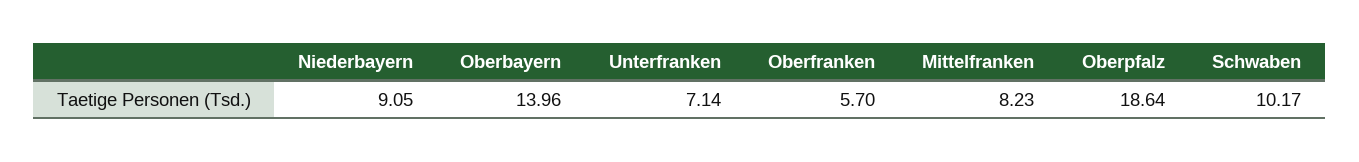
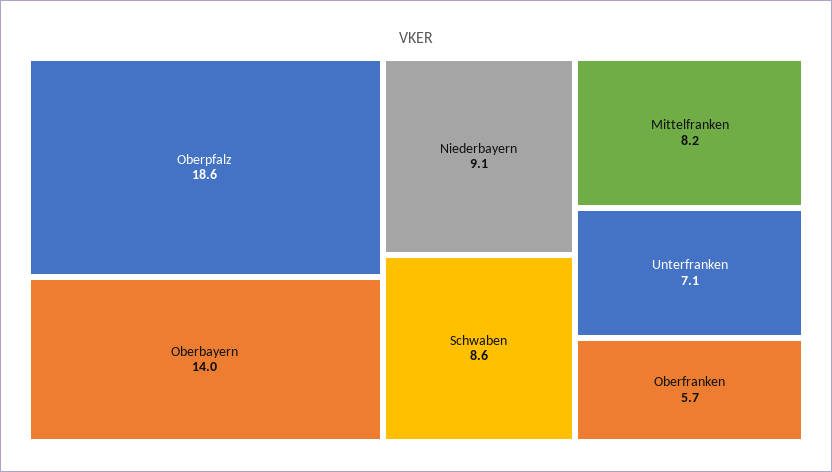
Schwaben: 10.17 -> 8.6

